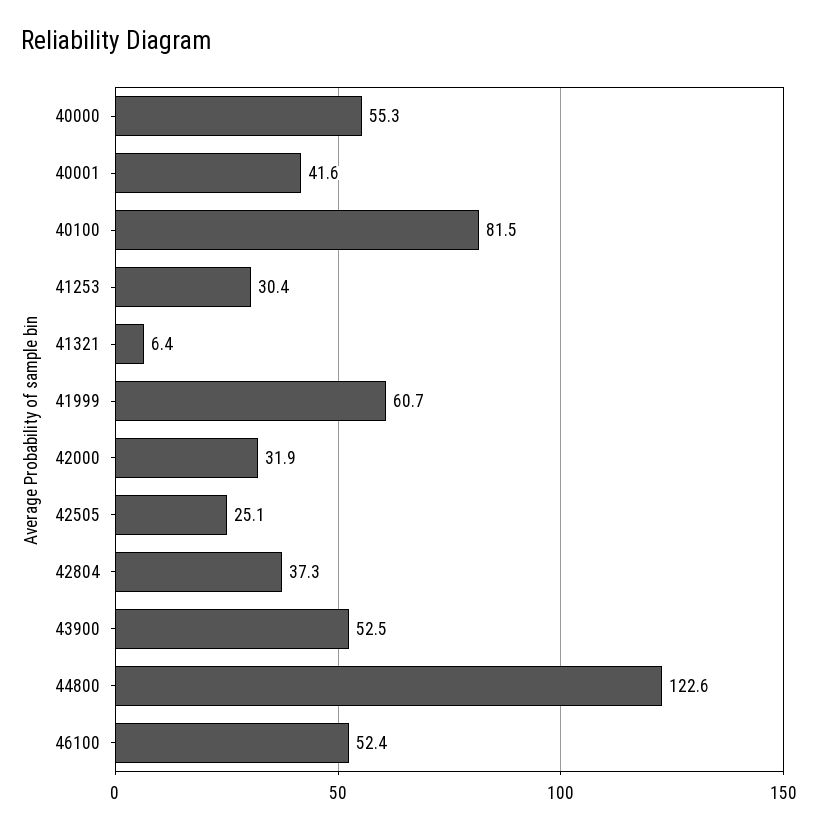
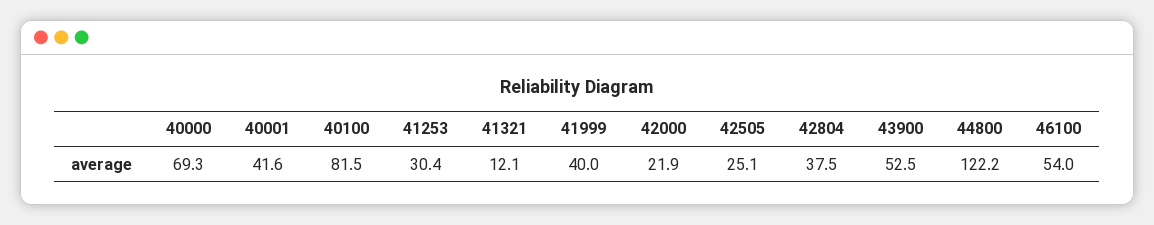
40000: 55.3 -> 69.3
41321: 6.4 -> 12.1
41999: 60.7 -> 40
42000: 31.9 -> 21.9
42804: 37.3 -> 37.5
44800: 122.6 -> 122.2
46100: 52.4 -> 54

